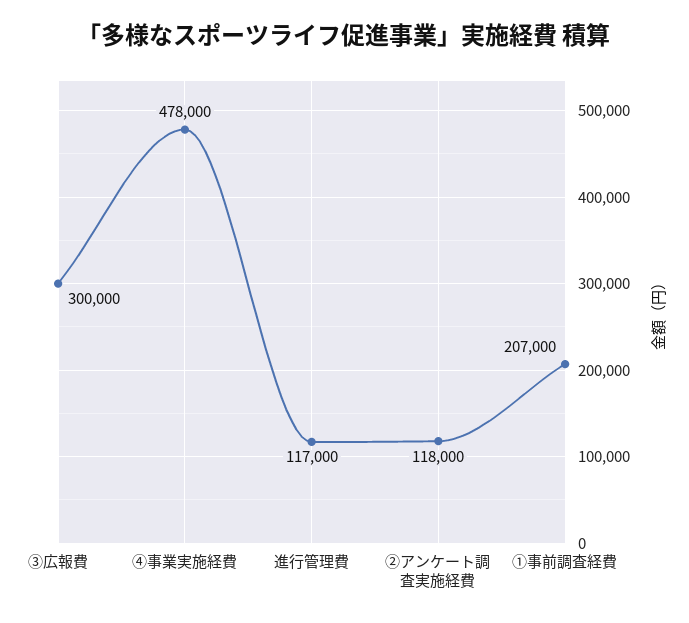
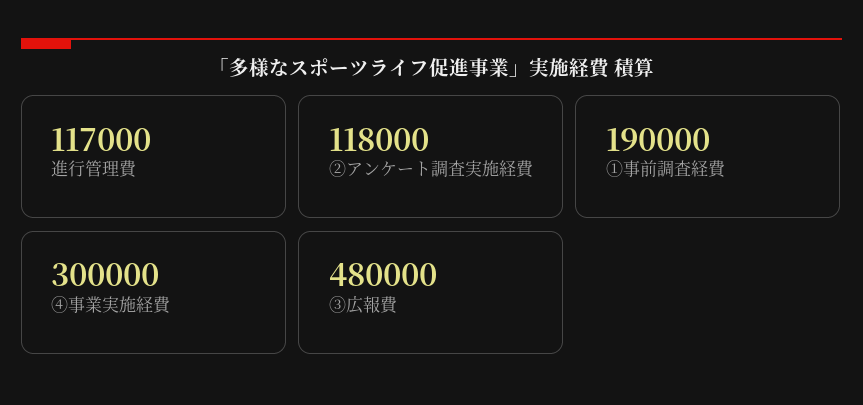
③広報費: 300000 -> 480000
④事業実施経費: 478000 -> 300000
①事前調査経費: 207000 -> 190000

